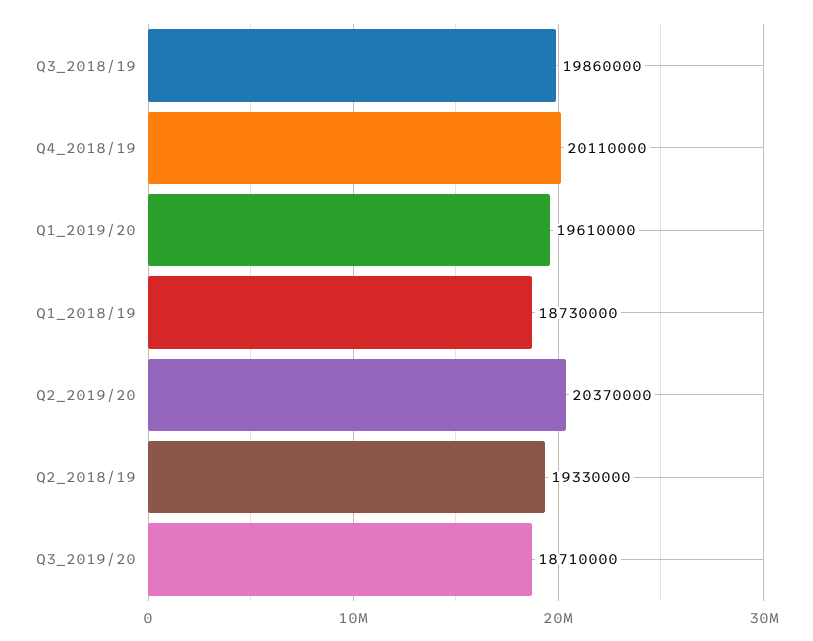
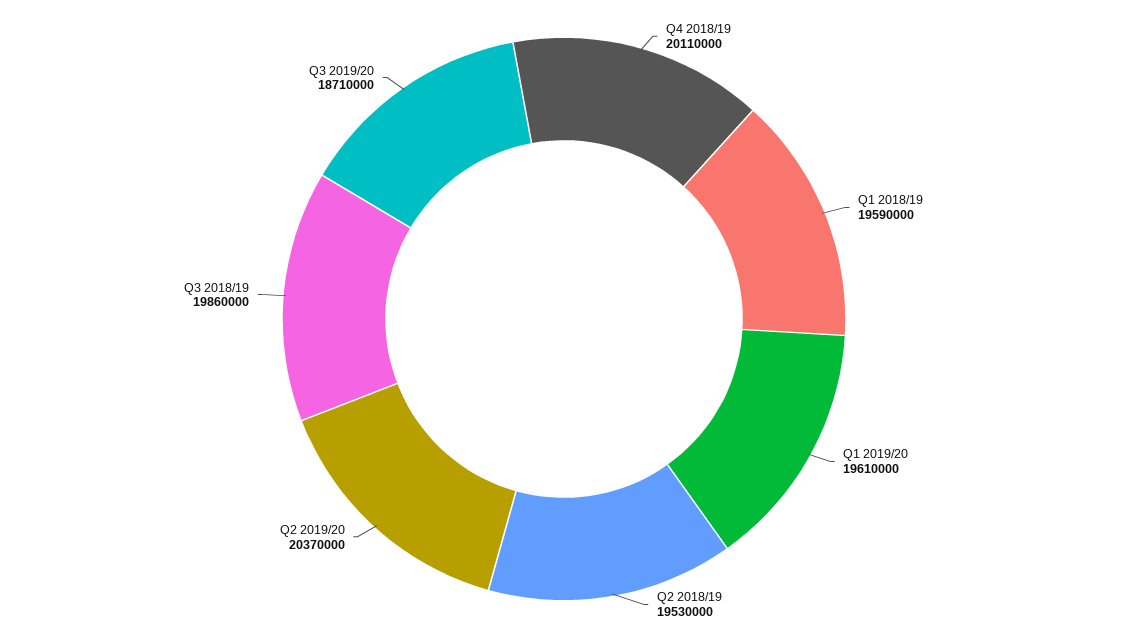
Q1_2018/19: 18730000 -> 19590000
Q2_2018/19: 19330000 -> 19530000

